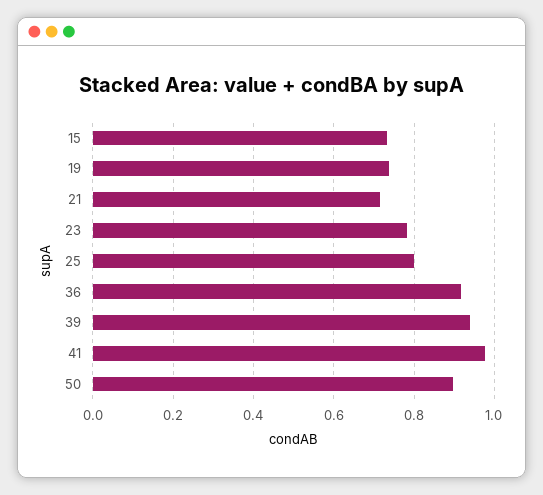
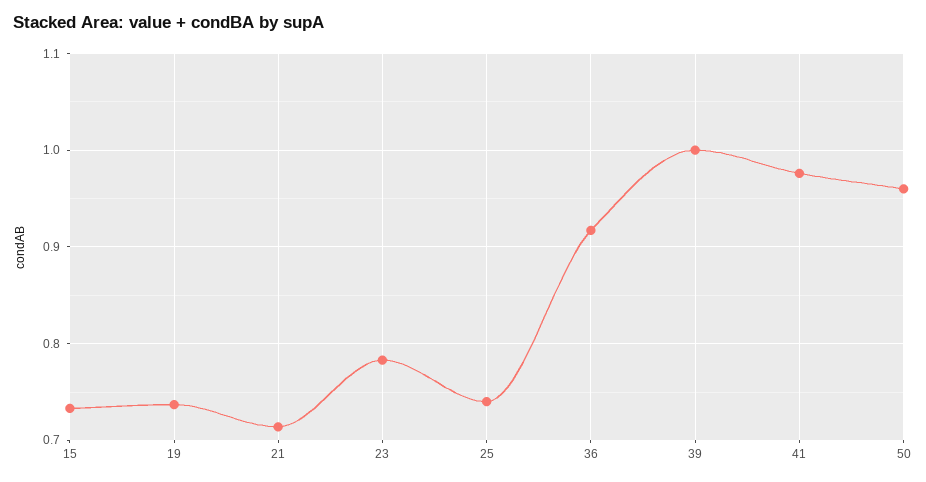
25: 0.8 -> 0.74
39: 0.94 -> 1
50: 0.9 -> 0.96

